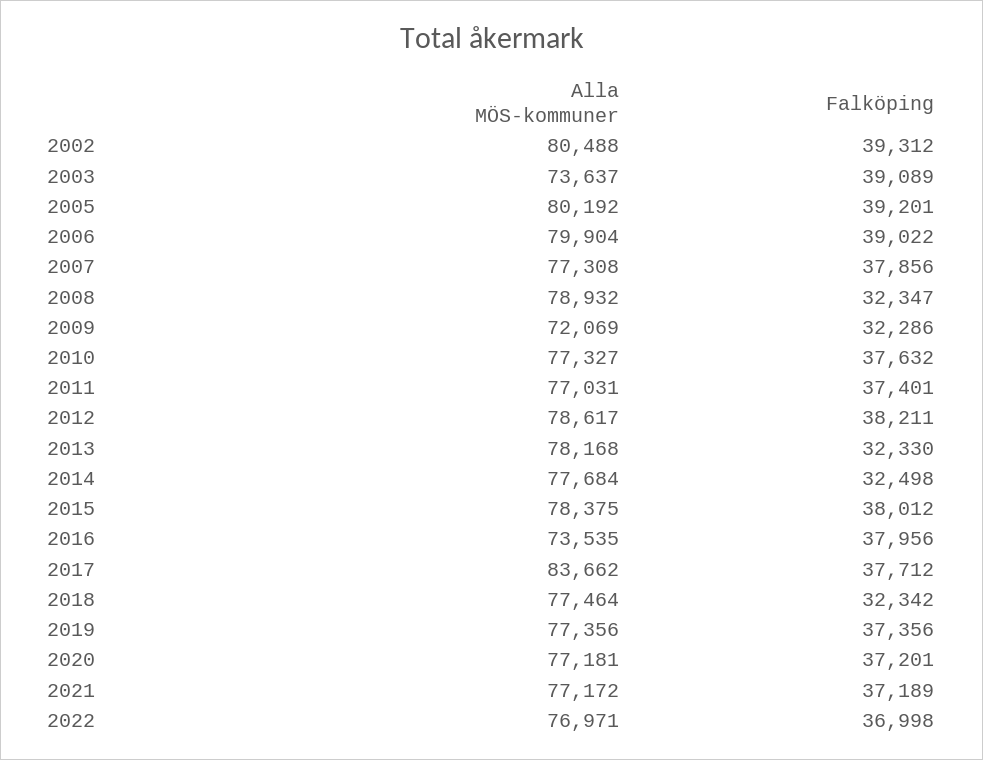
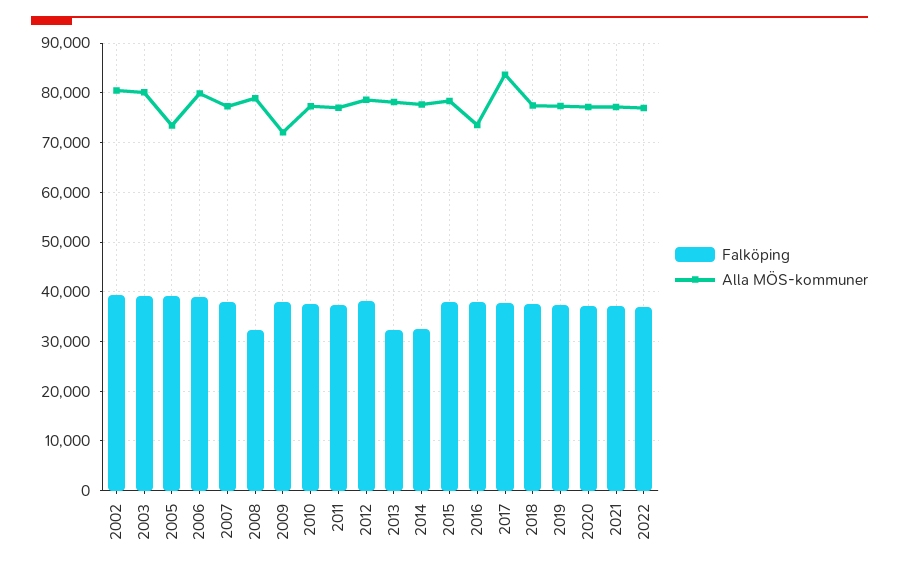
Alla MÖS-kommuner, 2003: 73637 -> 80000
Alla MÖS-kommuner, 2005: 80192 -> 74000
Falköping, 2009: 32286 -> 38000
Falköping, 2018: 32342 -> 38000

